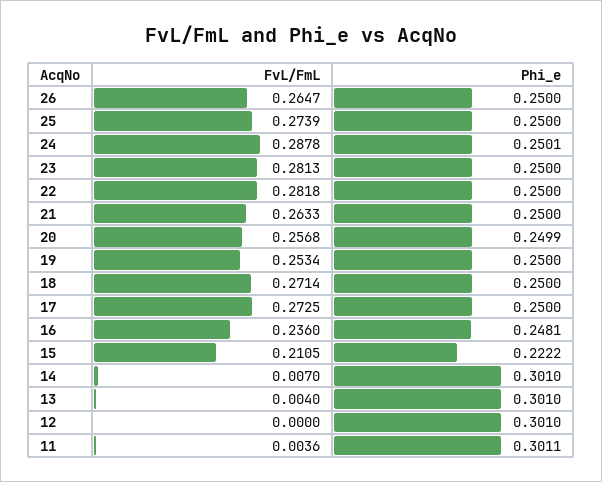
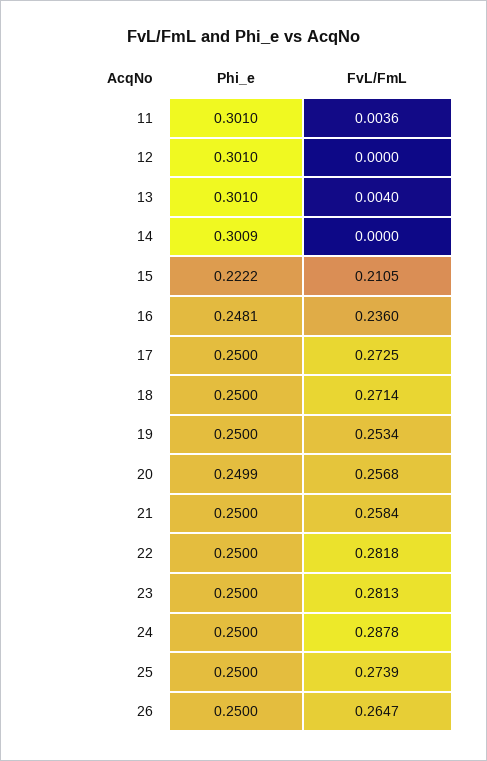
Phi_e, 24: 0.2501 -> 0.25
FvL/FmL, 21: 0.2633 -> 0.2584
FvL/FmL, 14: 0.007 -> 0
Phi_e, 14: 0.301 -> 0.3009
Phi_e, 11: 0.3011 -> 0.301

